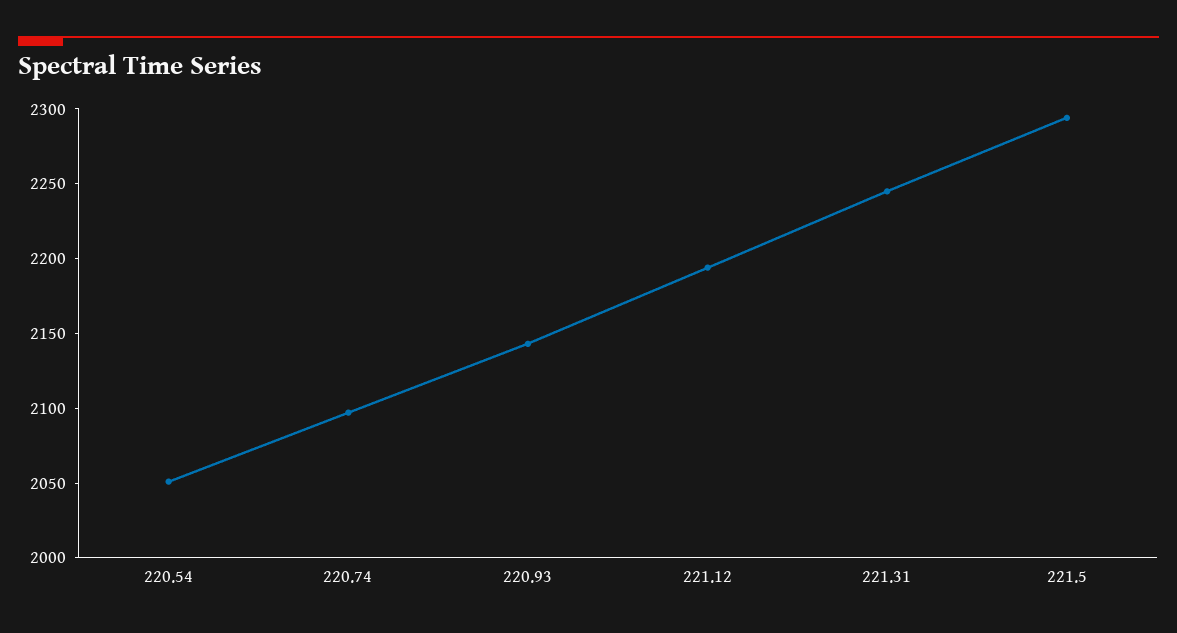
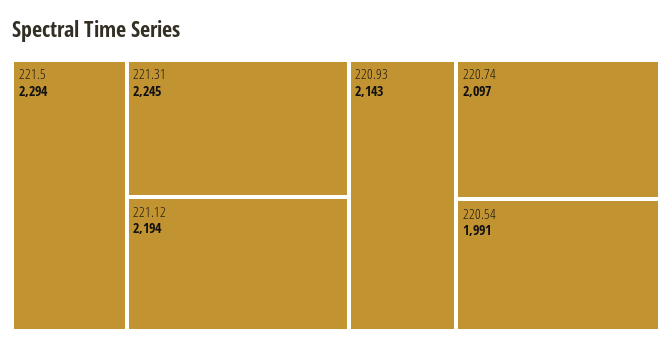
220.54: 2050 -> 1991

